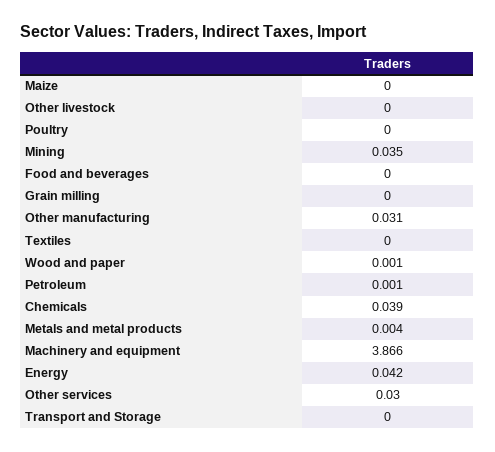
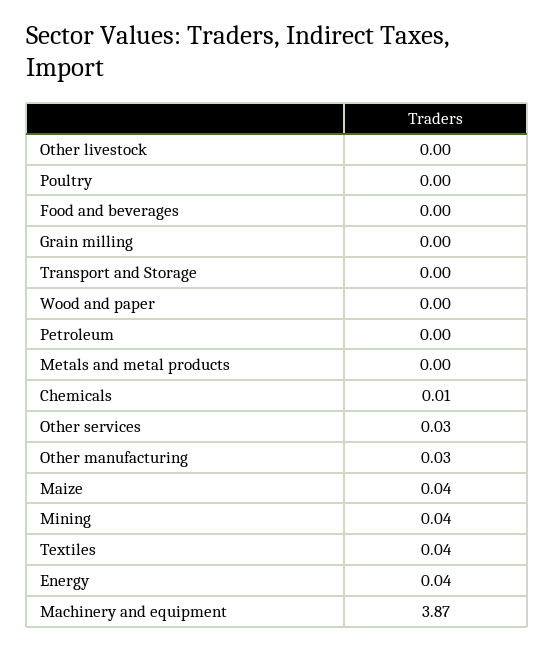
Maize: 0 -> 0.04
Textiles: 0 -> 0.04
Chemicals: 0.039 -> 0.01

